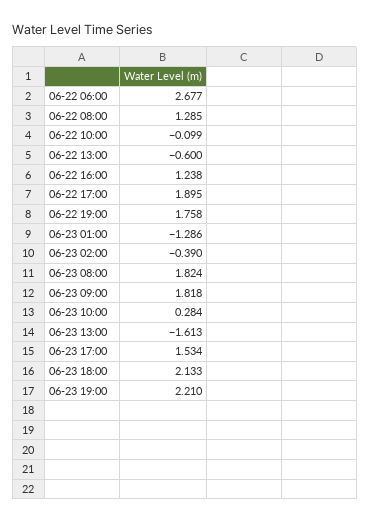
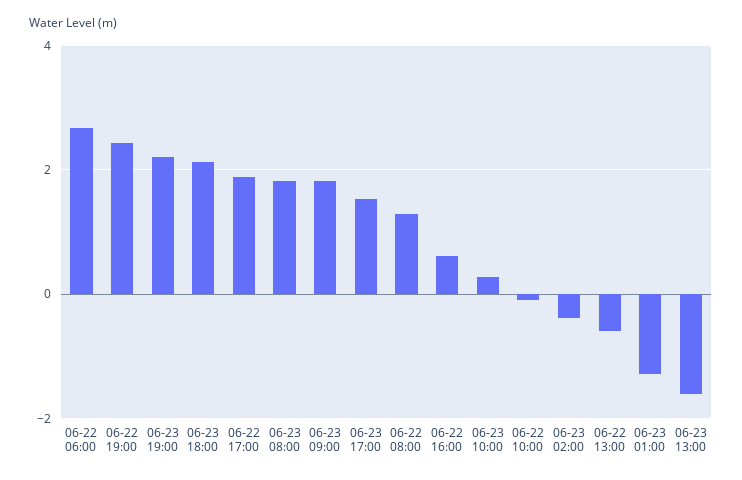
06-22 16:00: 1.238 -> 0.6
06-22 19:00: 1.758 -> 2.4

